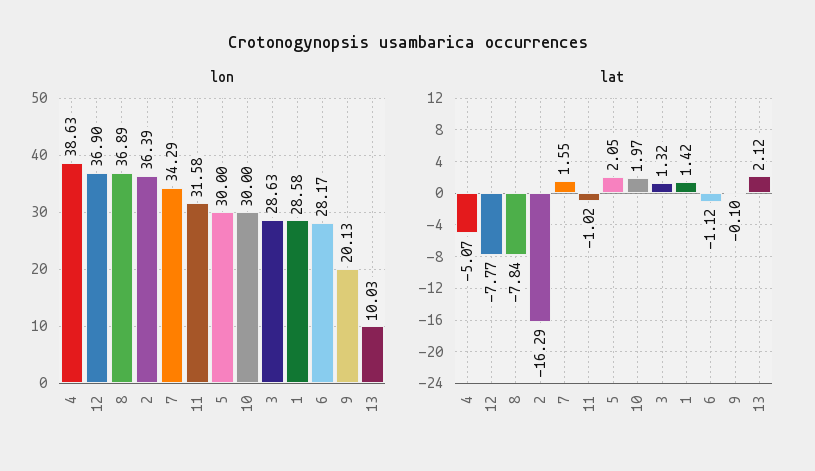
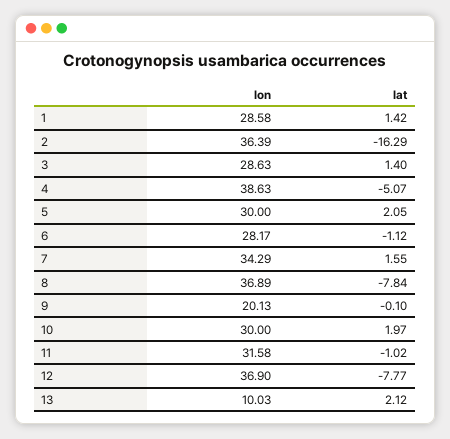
lat, 3: 1.32 -> 1.4

